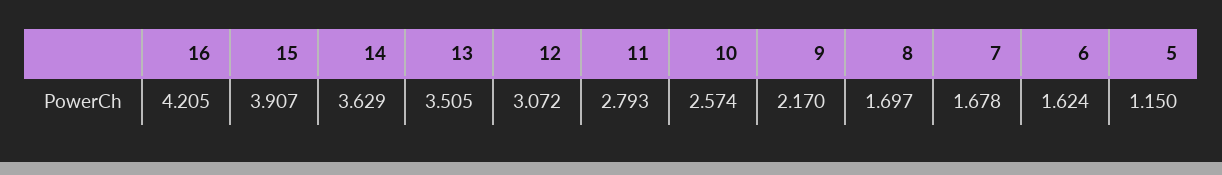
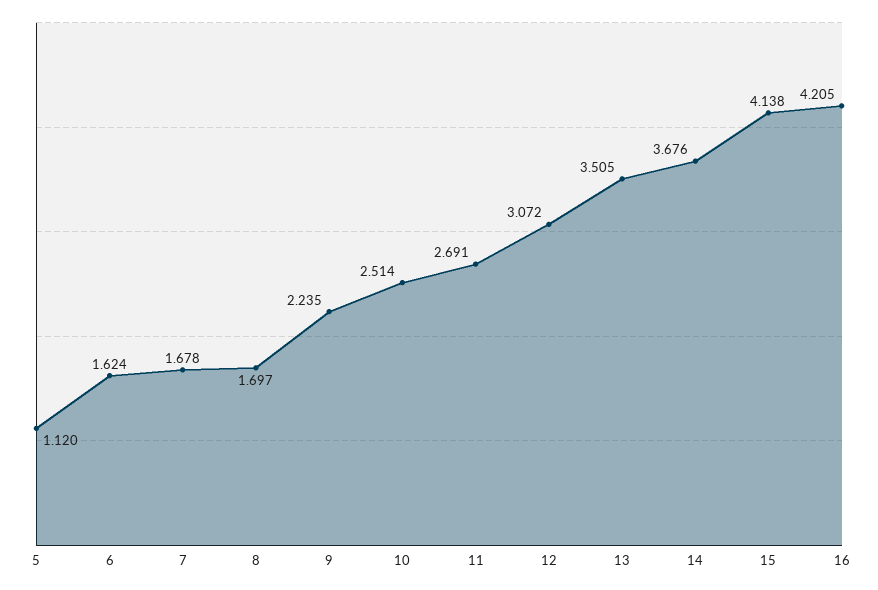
15: 3.907 -> 4.138
14: 3.629 -> 3.676
11: 2.793 -> 2.691
10: 2.574 -> 2.514
9: 2.17 -> 2.235
5: 1.15 -> 1.12

